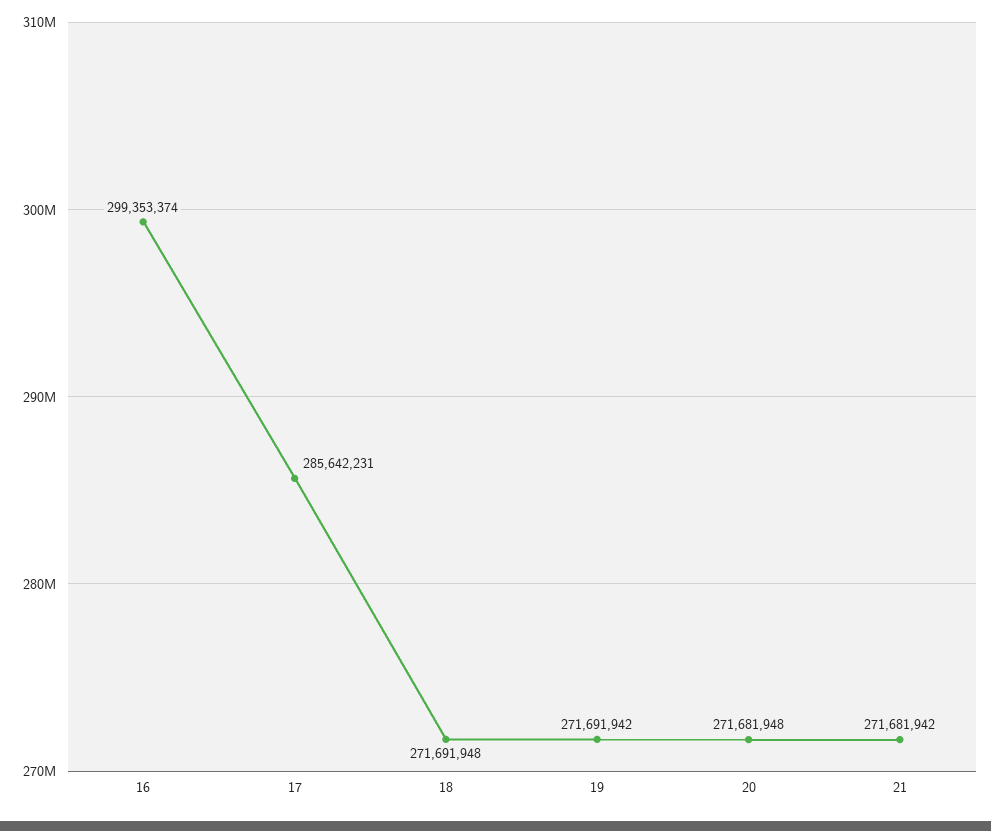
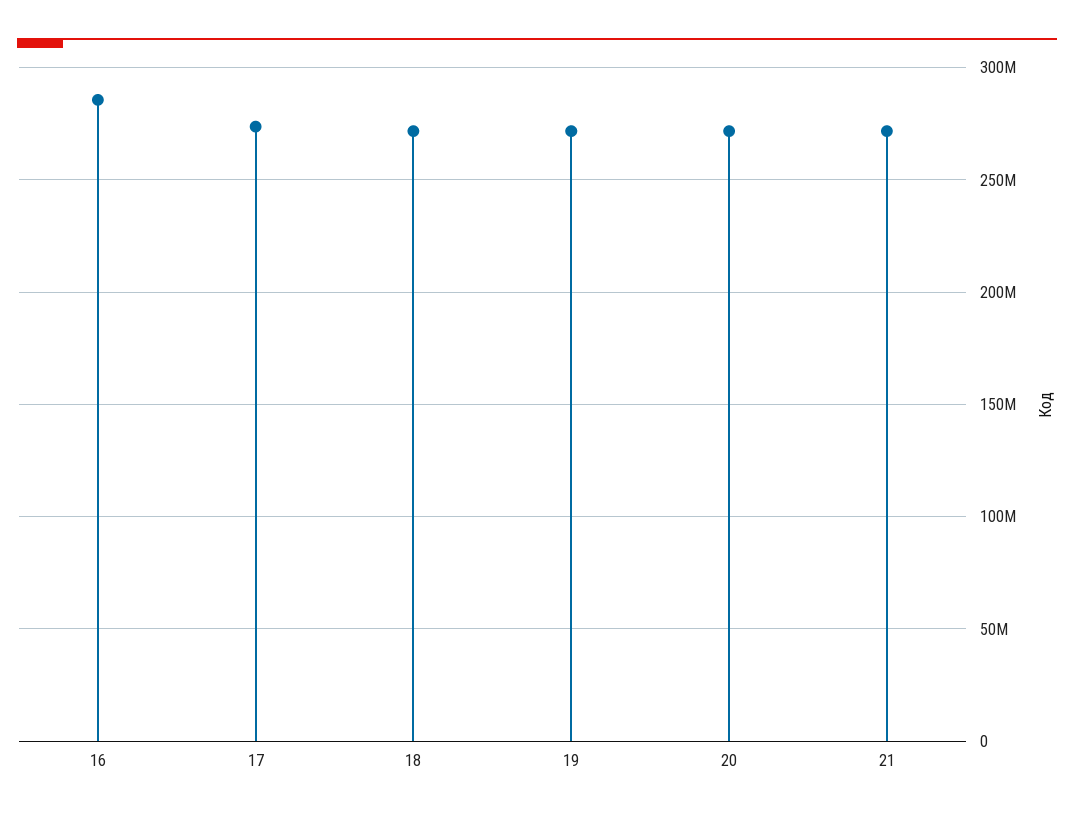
16: 299353374 -> 285000000
17: 285642231 -> 275000000

